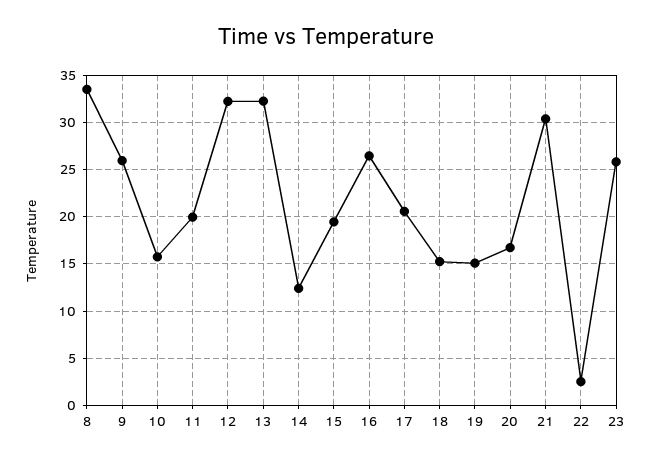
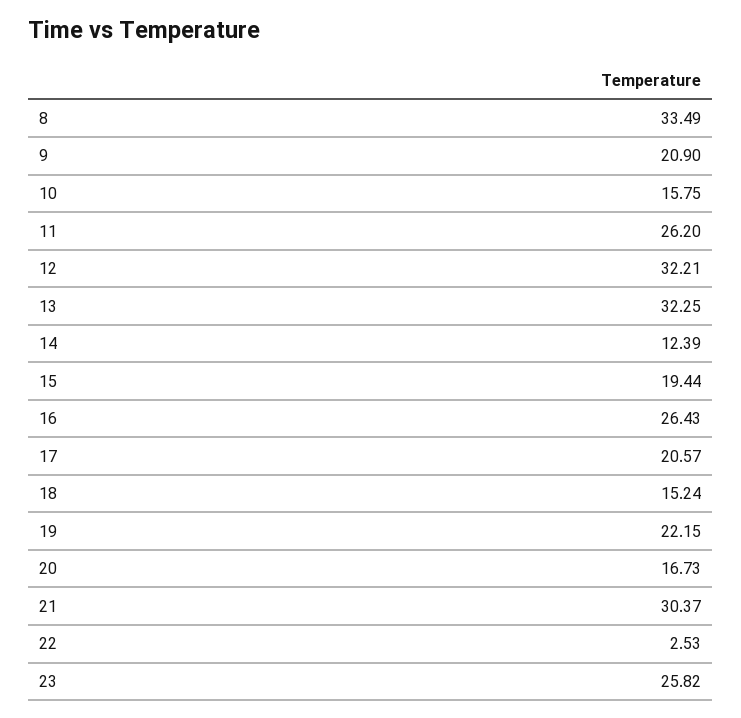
9: 26 -> 20.9
11: 20 -> 26.2
19: 15 -> 22.15

